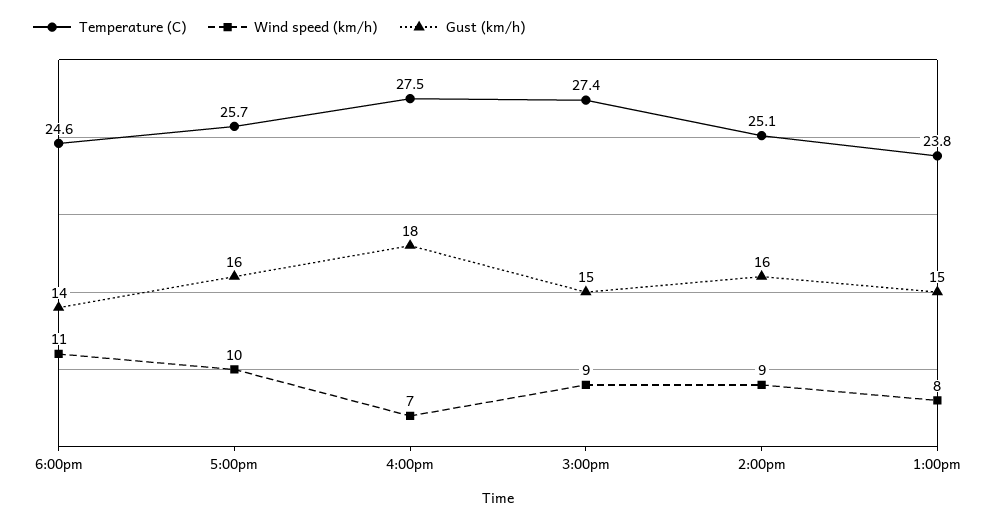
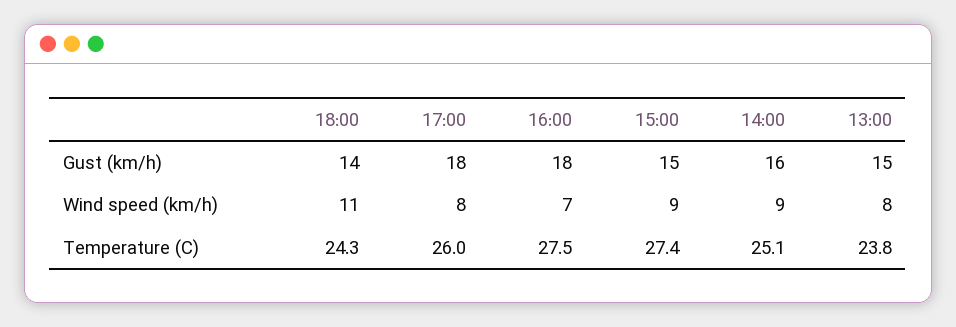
Temperature (C), 6:00pm: 24.6 -> 24.3
Temperature (C), 5:00pm: 25.7 -> 26
Wind speed (km/h), 5:00pm: 10 -> 8
Gust (km/h), 5:00pm: 16 -> 18

